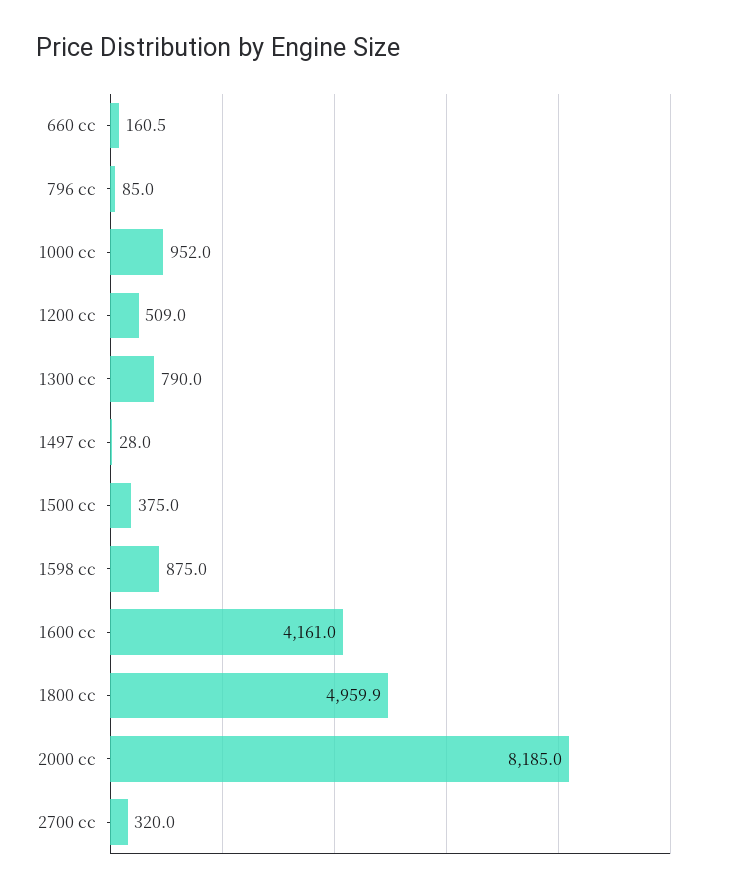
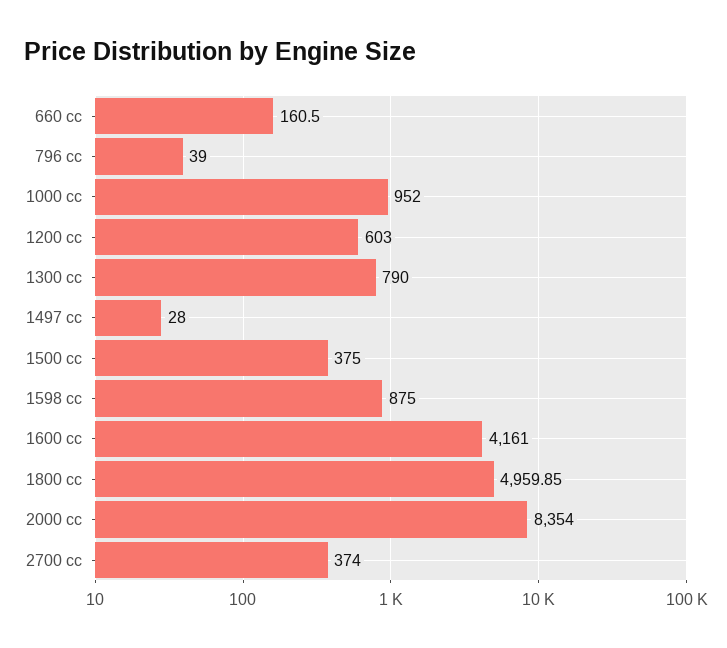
796 cc: 85 -> 39
1200 cc: 509 -> 603
2000 cc: 8185 -> 8354
2700 cc: 320 -> 374

